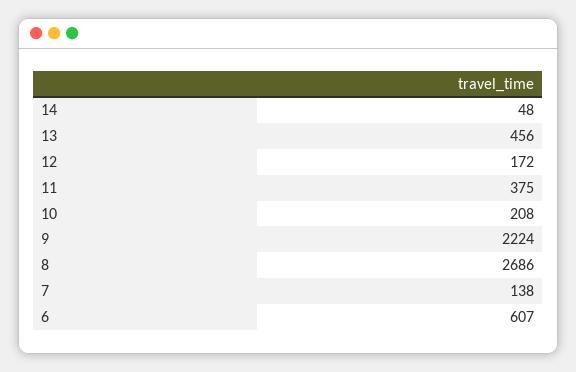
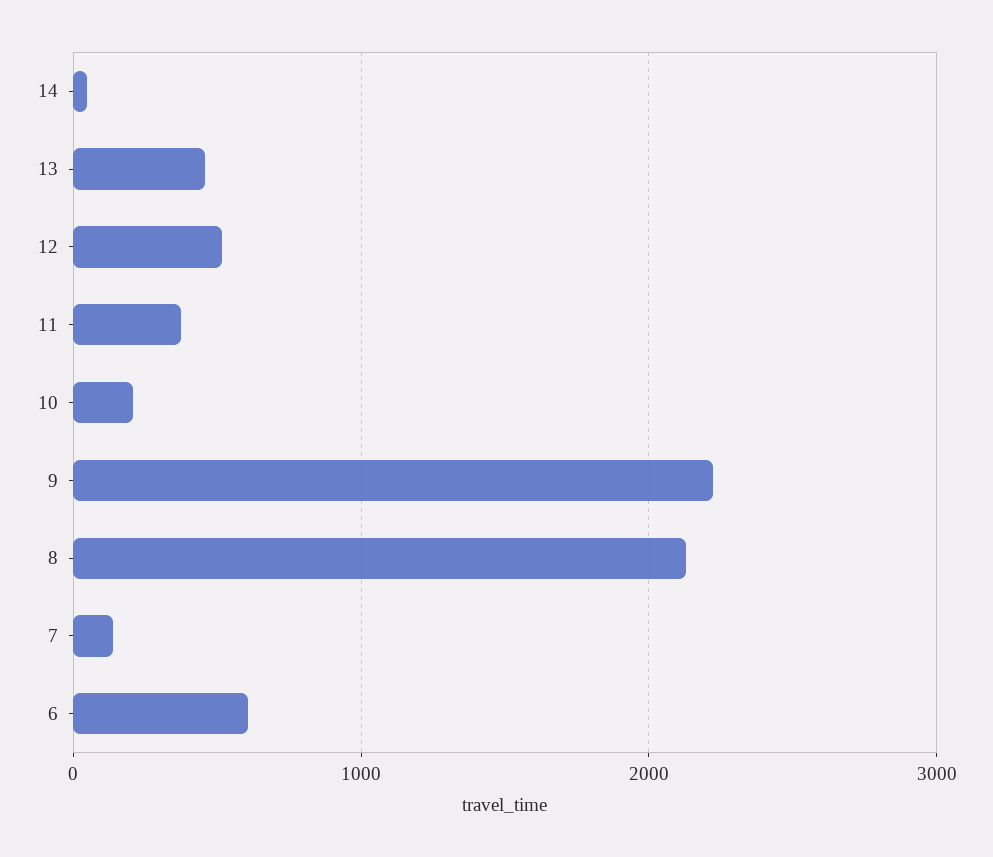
12: 172 -> 500
8: 2686 -> 2100

